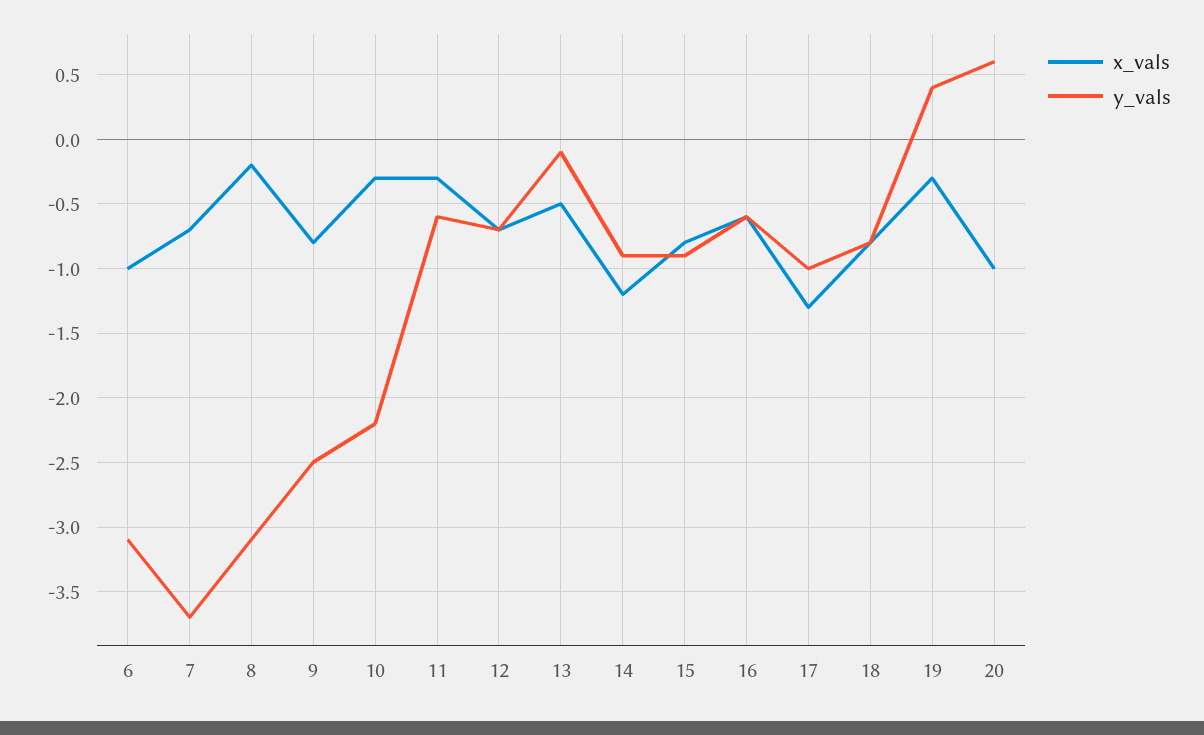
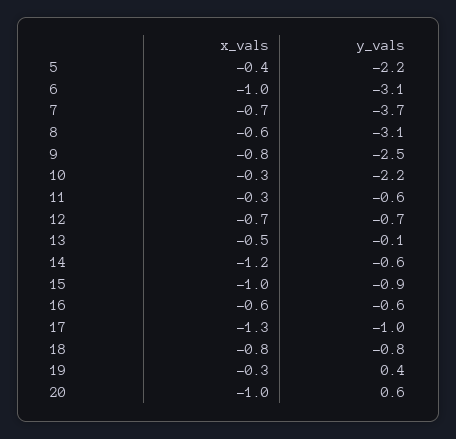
x_vals, 8: -0.2 -> -0.6
y_vals, 14: -0.9 -> -0.6
x_vals, 15: -0.8 -> -1
x_vals, 5: none -> -0.4
y_vals, 5: none -> -2.2

